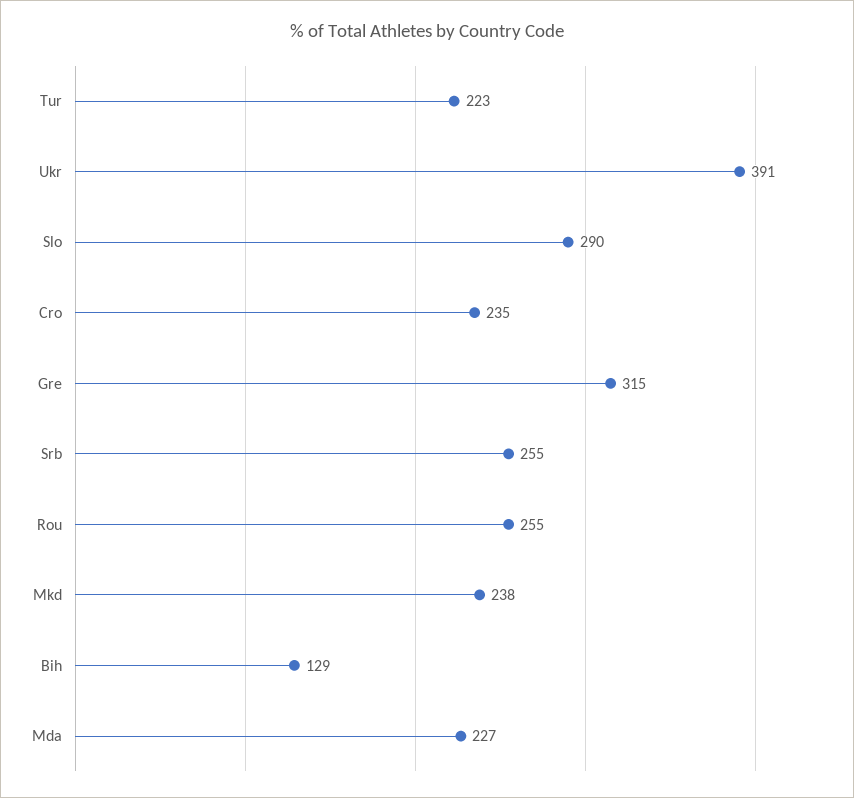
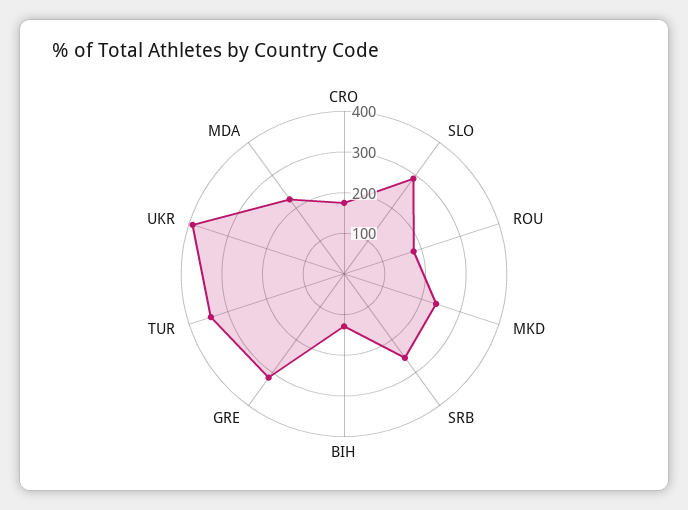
Tur: 223 -> 340
Cro: 235 -> 180
Rou: 255 -> 180

